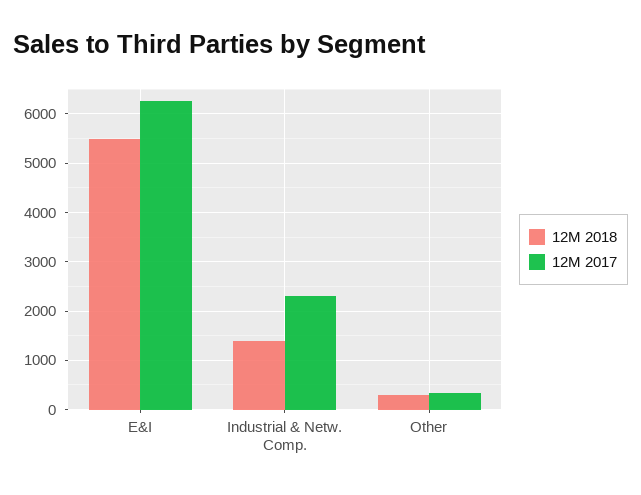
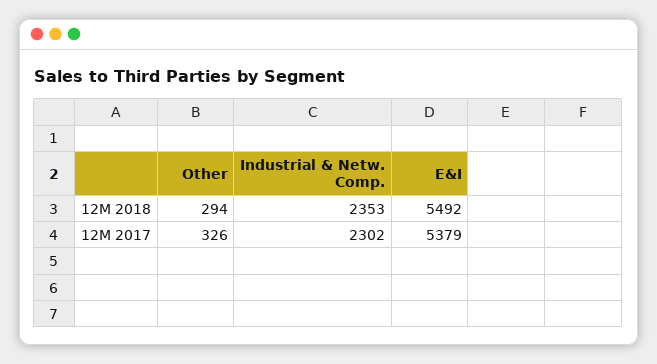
12M 2017, E&I: 6200 -> 5379
12M 2018, Industrial & Netw. Comp.: 1400 -> 2353

